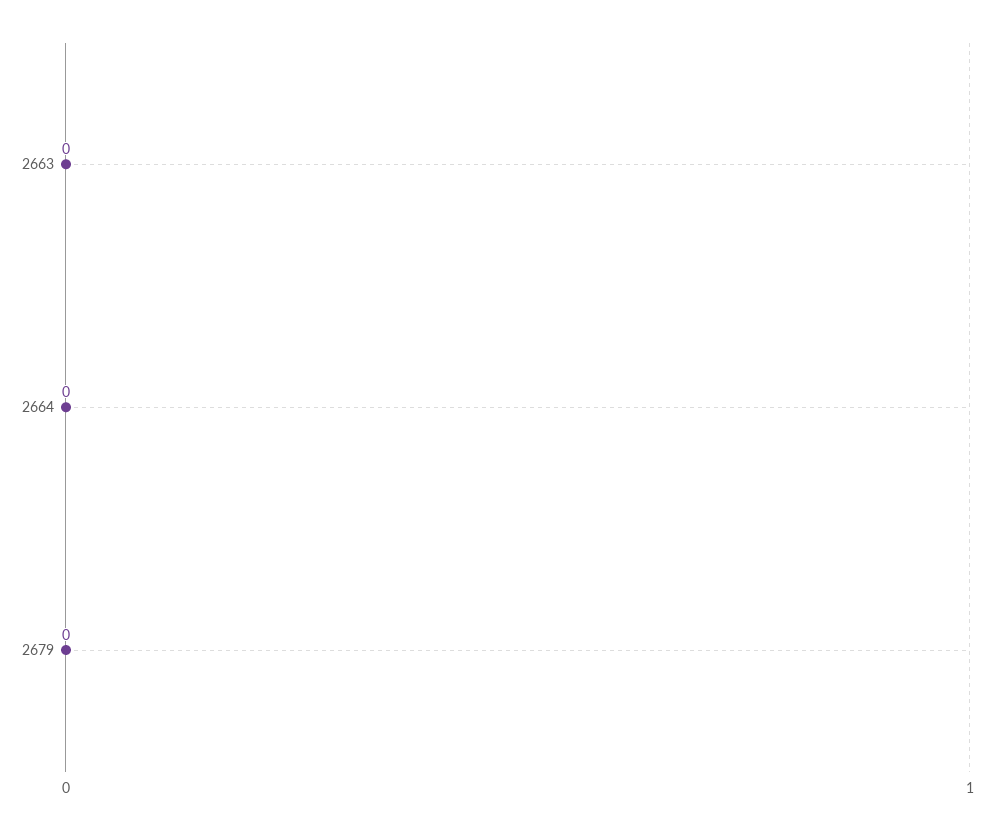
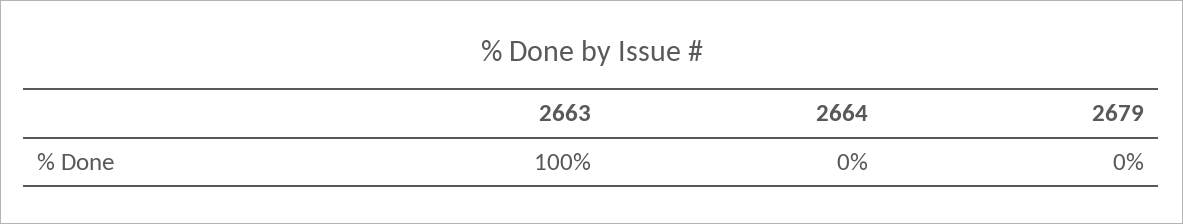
2663: 0 -> 100

